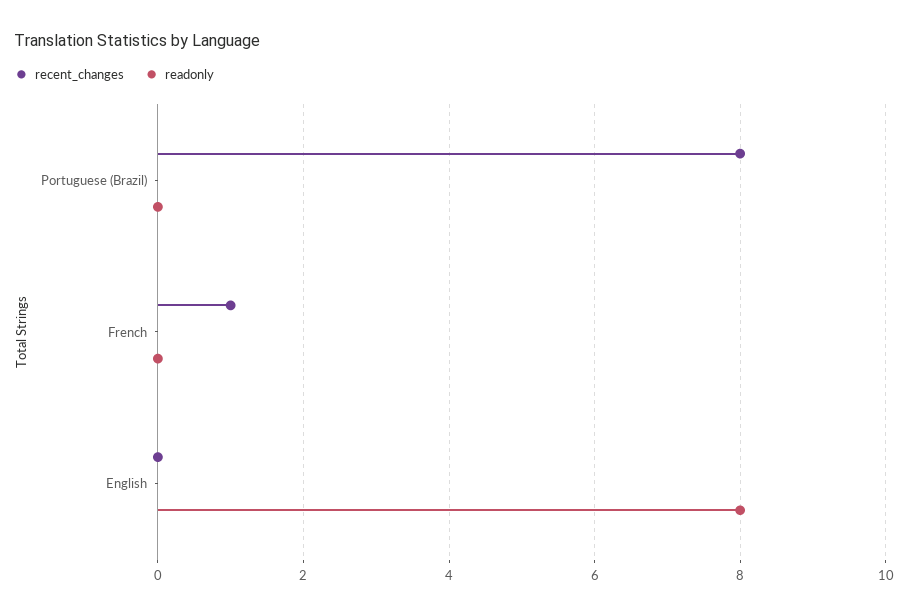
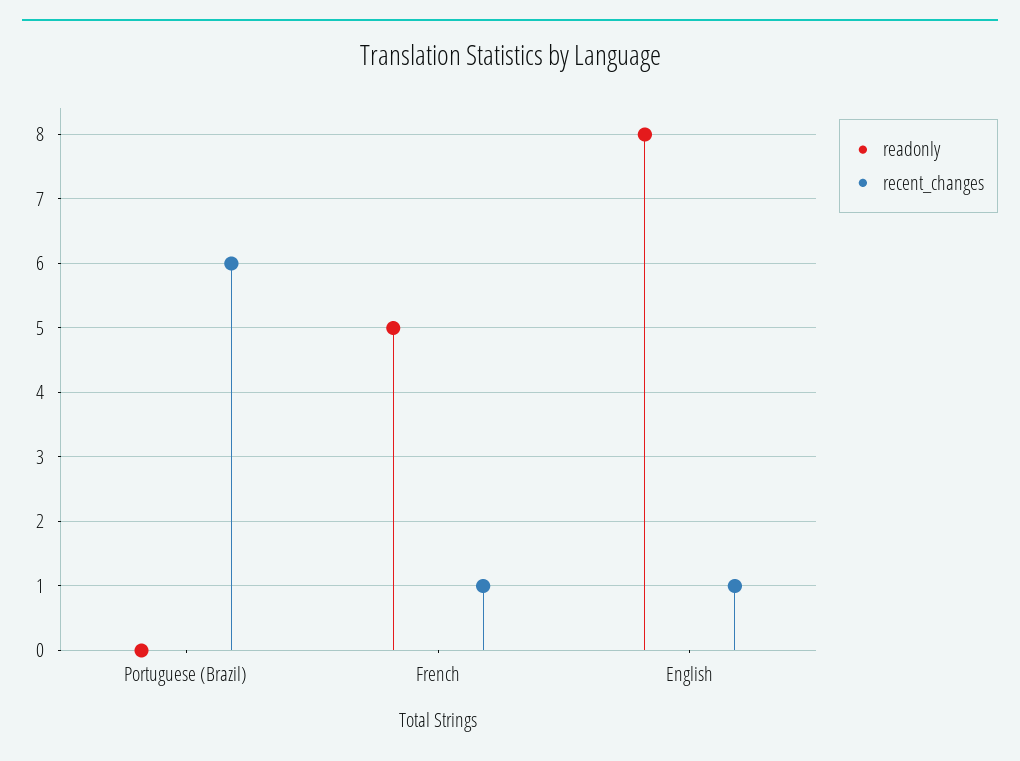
recent_changes, Portuguese (Brazil): 8 -> 6
readonly, French: 0 -> 5
recent_changes, English: 0 -> 1

